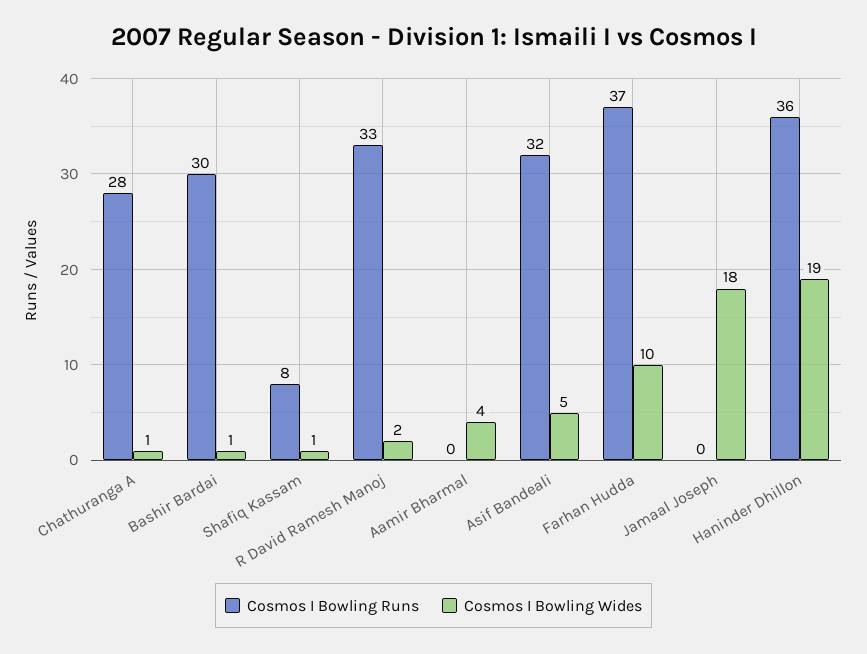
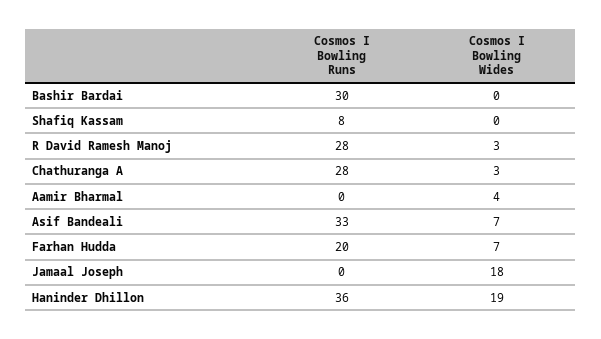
Cosmos I Bowling Wides, Chathuranga A: 1 -> 3
Cosmos I Bowling Wides, Bashir Bardai: 1 -> 0
Cosmos I Bowling Wides, Shafiq Kassam: 1 -> 0
Cosmos I Bowling Runs, R David Ramesh Manoj: 33 -> 28
Cosmos I Bowling Wides, R David Ramesh Manoj: 2 -> 3
Cosmos I Bowling Runs, Asif Bandeali: 32 -> 33
Cosmos I Bowling Wides, Asif Bandeali: 5 -> 7
Cosmos I Bowling Runs, Farhan Hudda: 37 -> 20
Cosmos I Bowling Wides, Farhan Hudda: 10 -> 7

